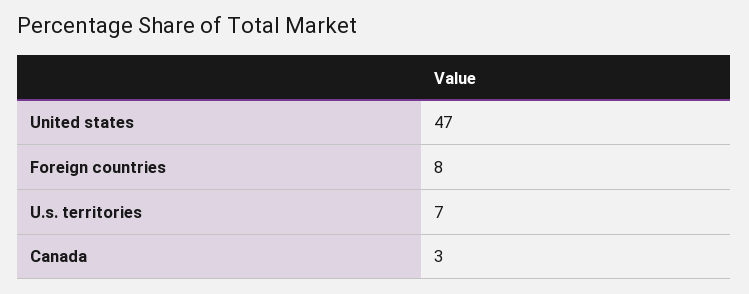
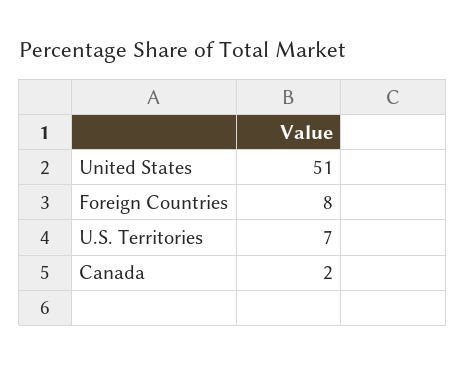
United states: 47 -> 51
Canada: 3 -> 2

